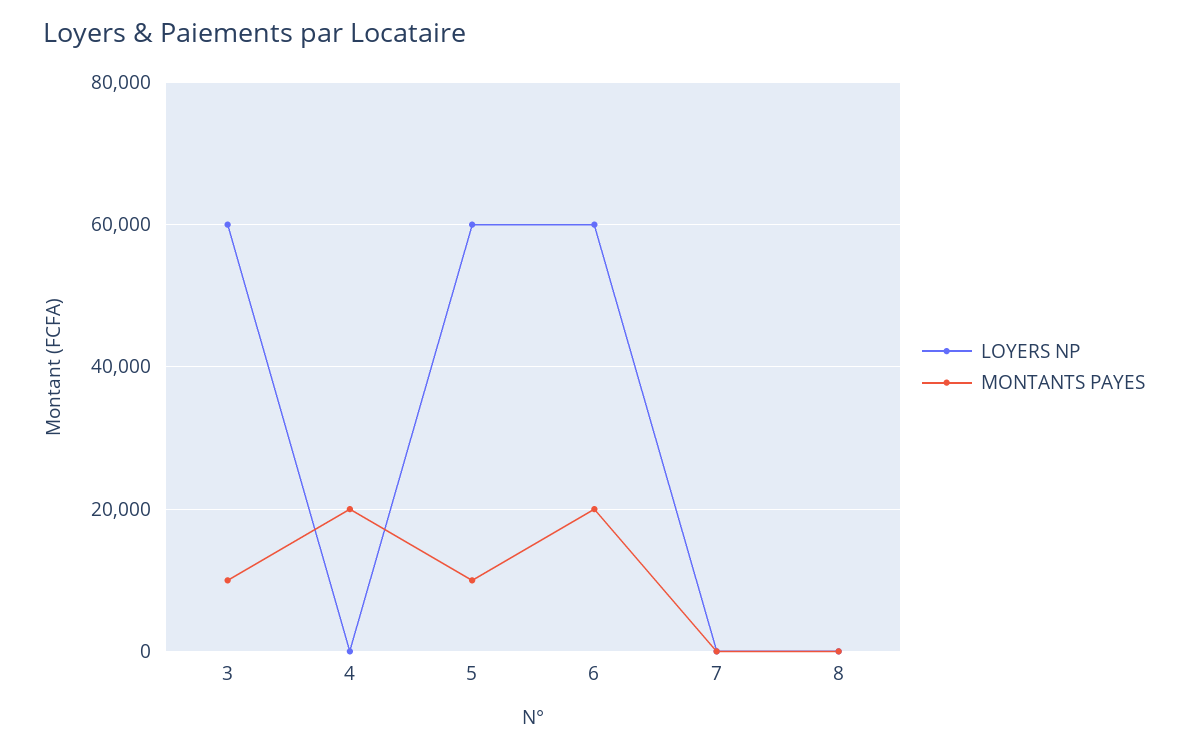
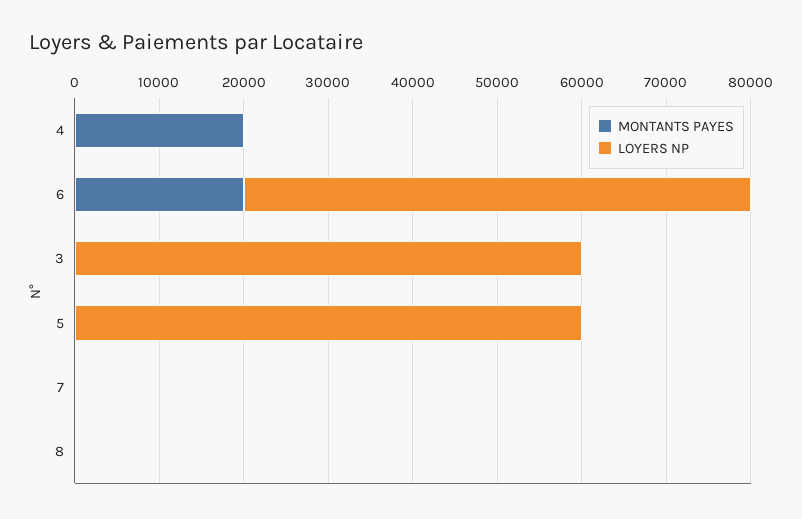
MONTANTS PAYES, 3: 10000 -> 0
MONTANTS PAYES, 5: 10000 -> 0

